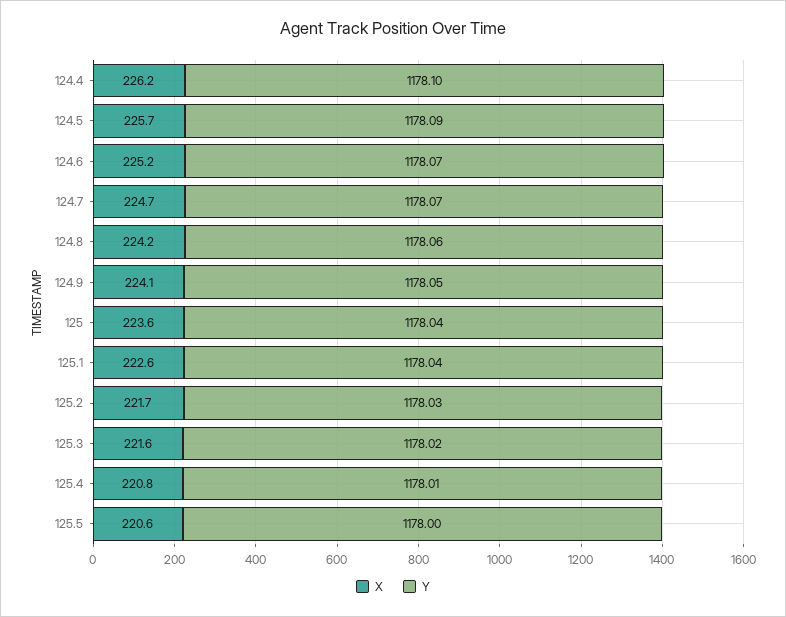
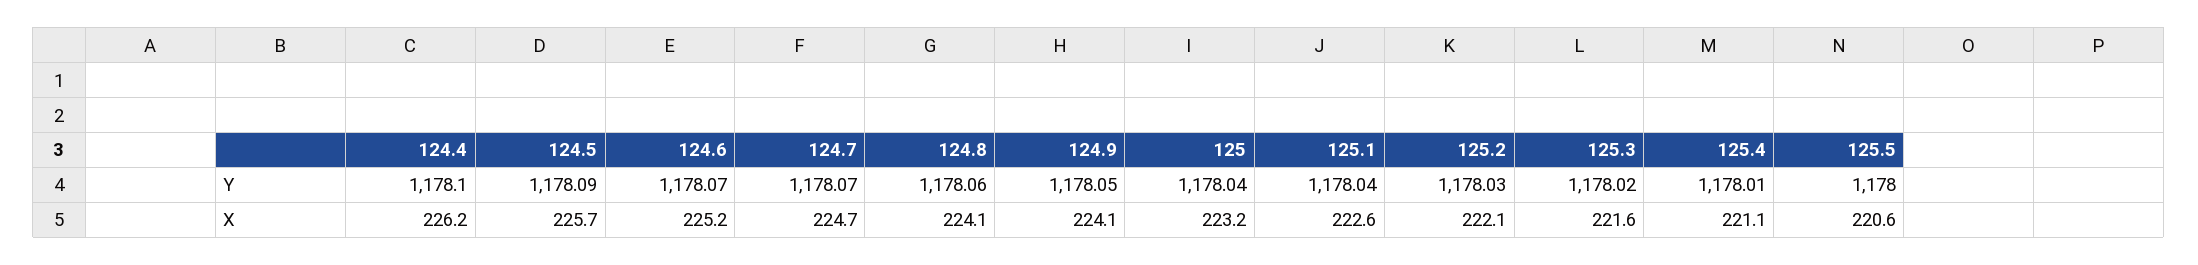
X, 124.8: 224.2 -> 224.1
X, 125: 223.6 -> 223.2
X, 125.2: 221.7 -> 222.1
X, 125.4: 220.8 -> 221.1

